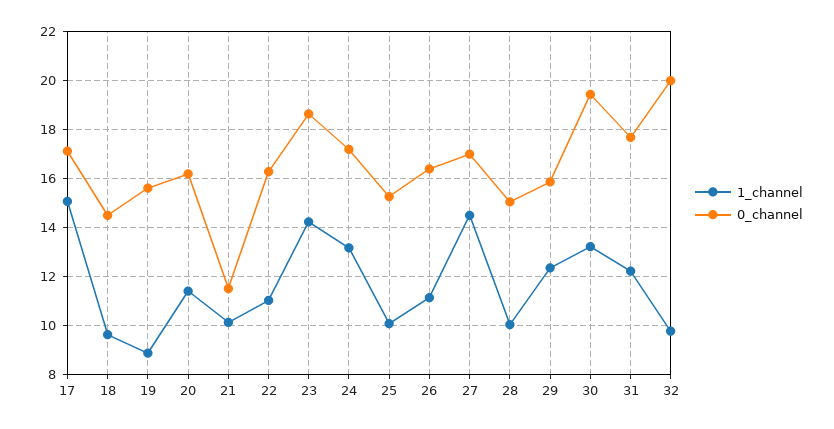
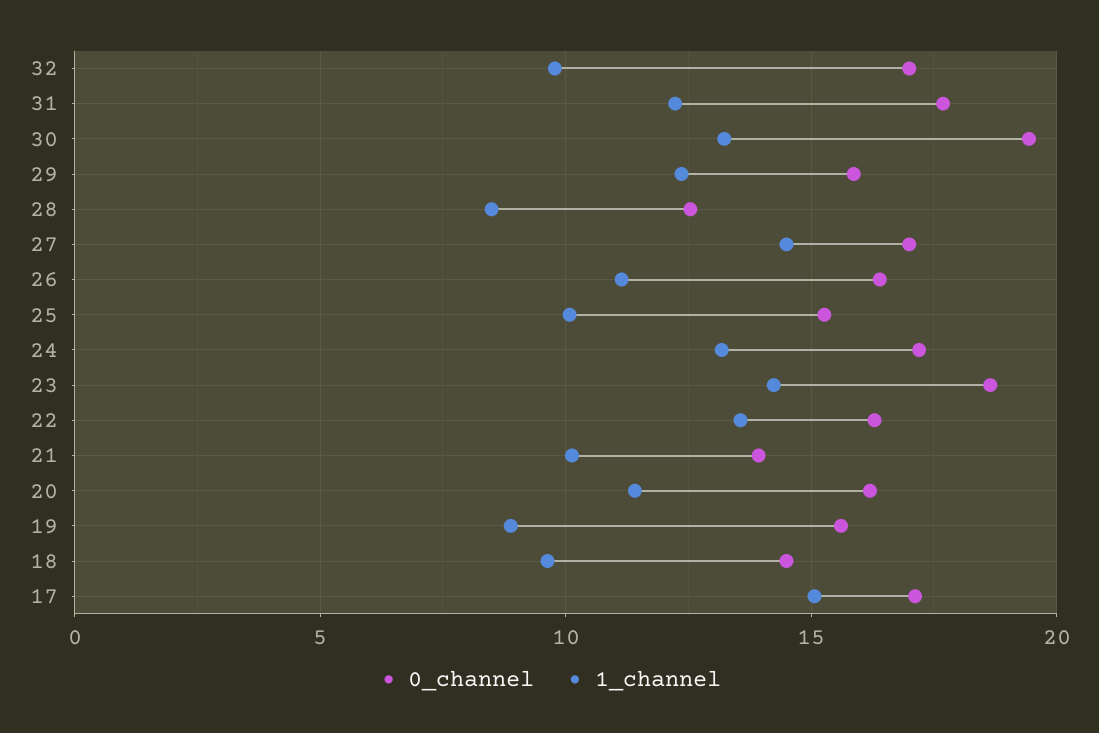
0_channel, 21: 11.5 -> 14
1_channel, 22: 11 -> 13.5
1_channel, 28: 10 -> 8.5
0_channel, 28: 15 -> 12.5
0_channel, 32: 20 -> 17

